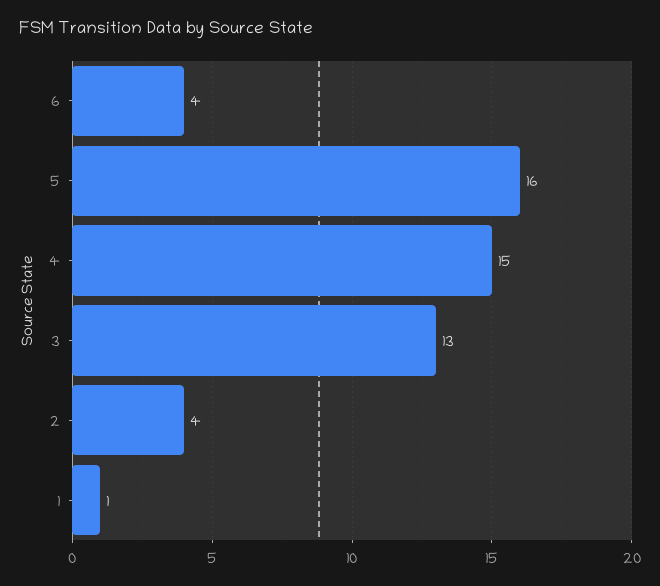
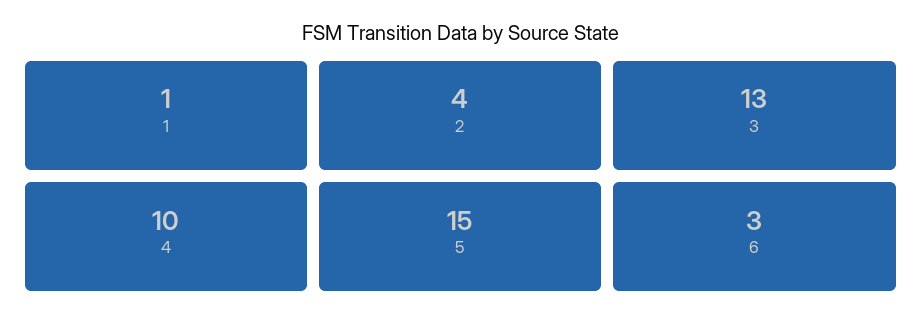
6: 4 -> 3
5: 16 -> 15
4: 15 -> 10

